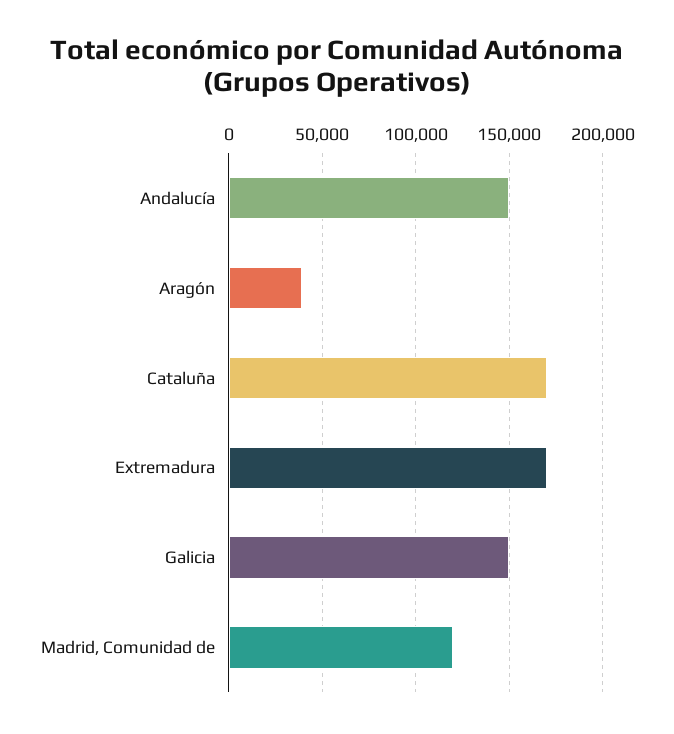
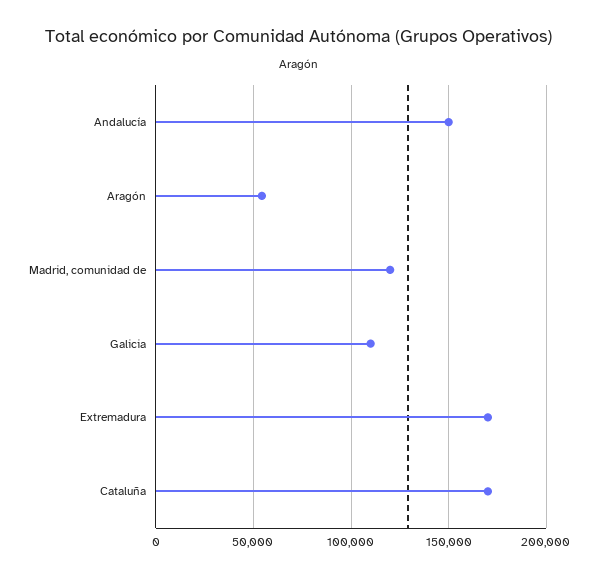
Aragón: 40000 -> 55000
Galicia: 150000 -> 110000

